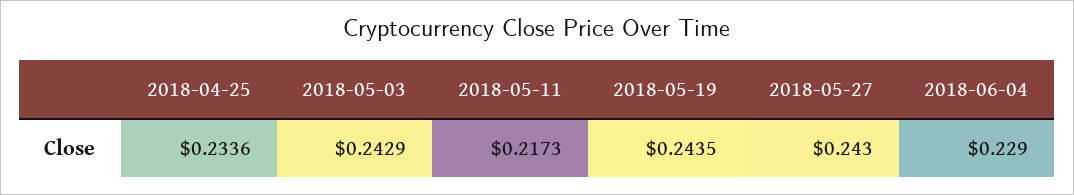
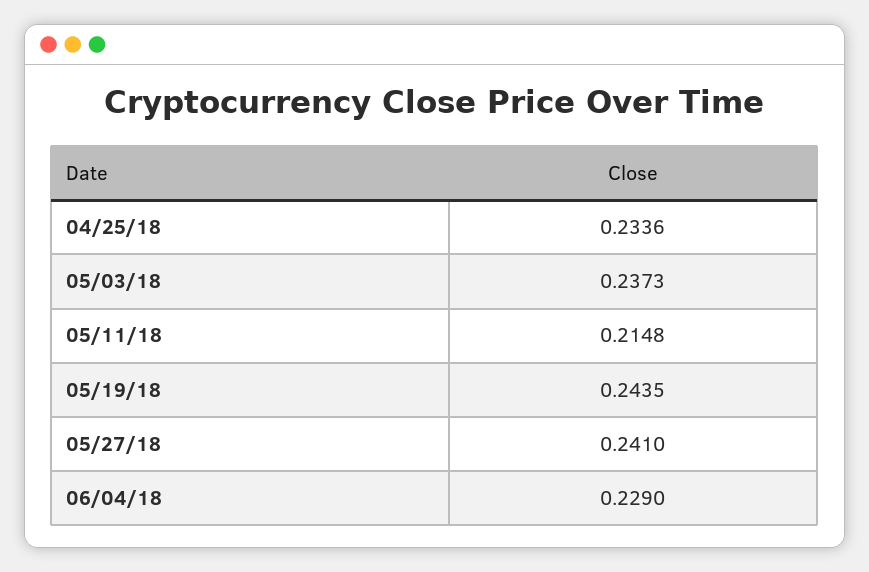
2018-05-03: 0.2429 -> 0.2373
2018-05-11: 0.2173 -> 0.2148
2018-05-27: 0.243 -> 0.241

